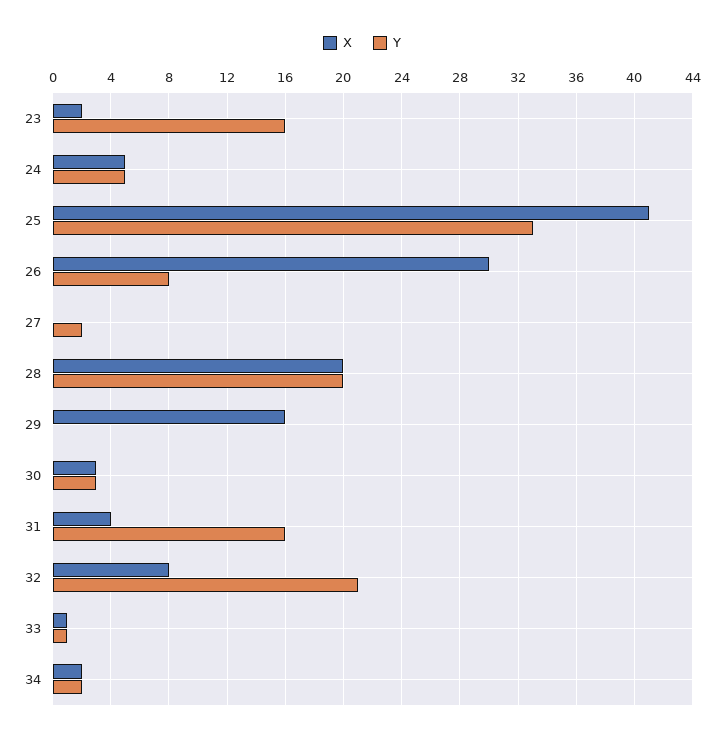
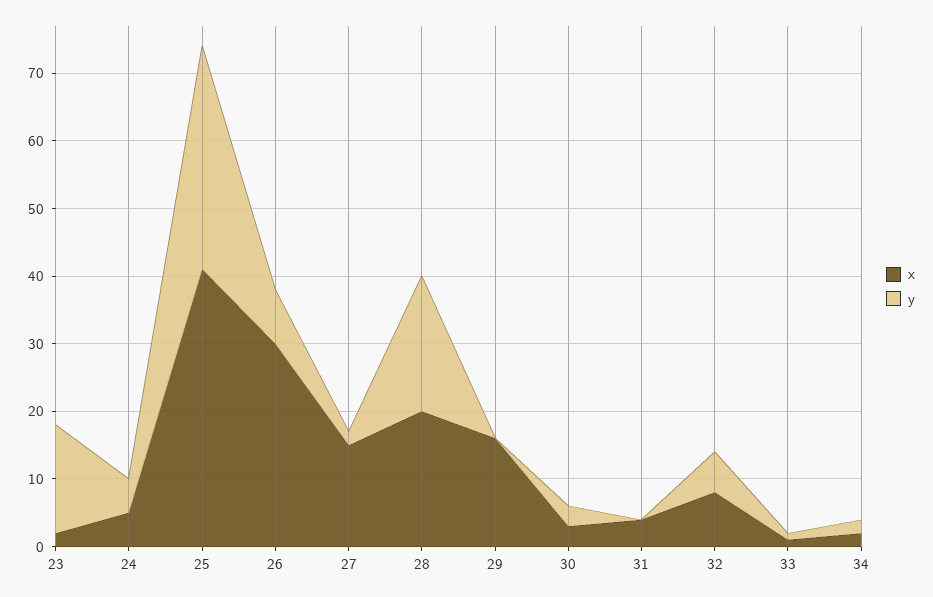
X, 27: 0 -> 15
Y, 31: 16 -> 0
Y, 32: 21 -> 5

